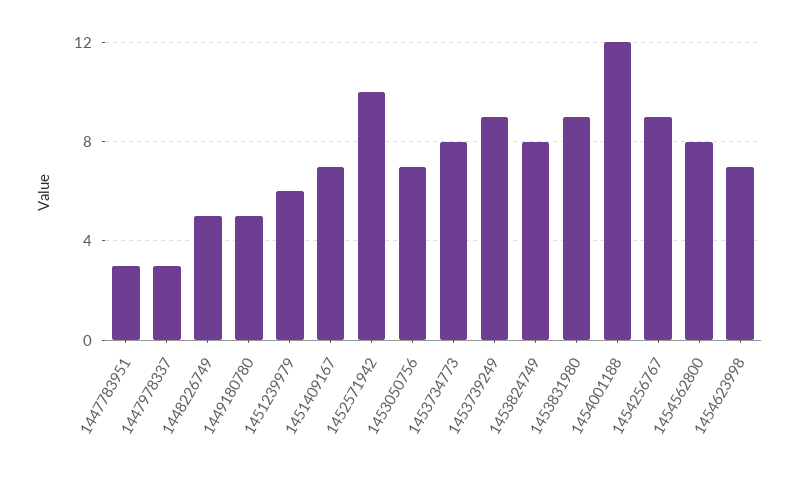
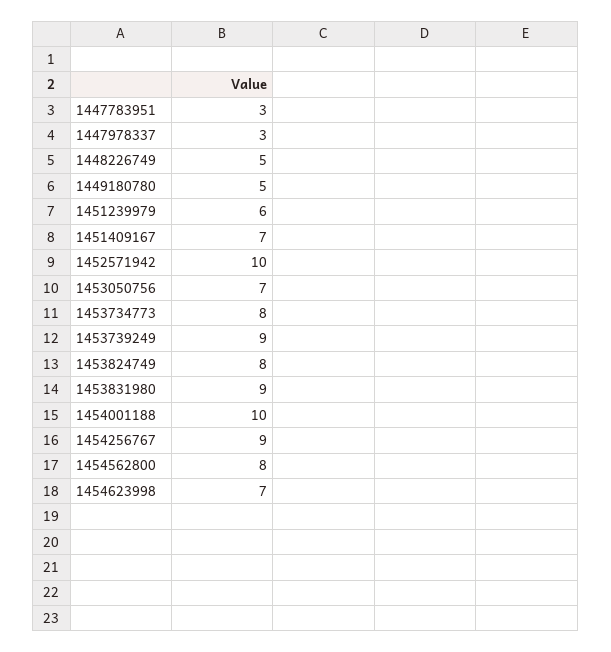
1454001188: 12 -> 10

